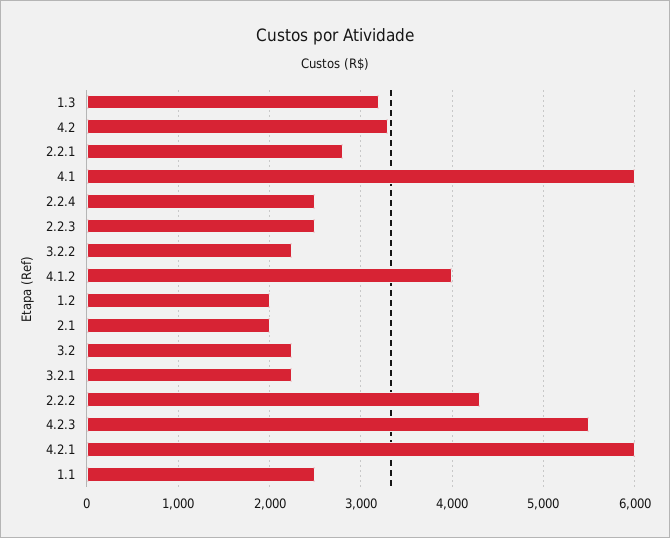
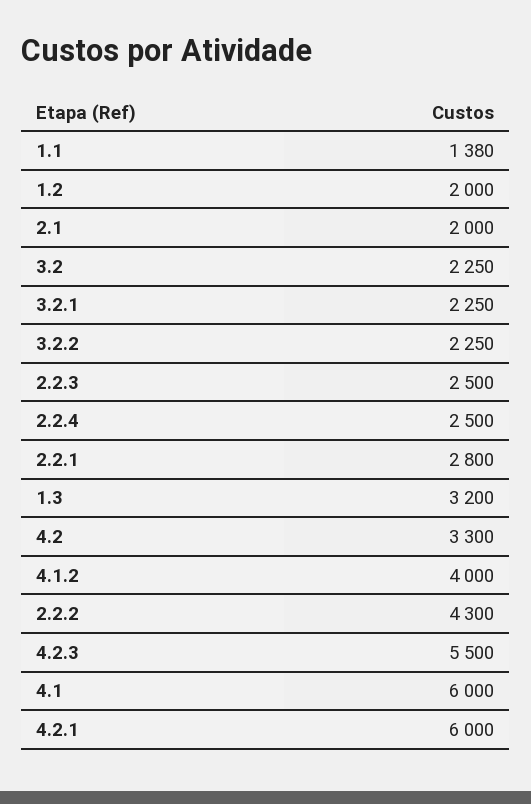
1.1: 2500 -> 1380

